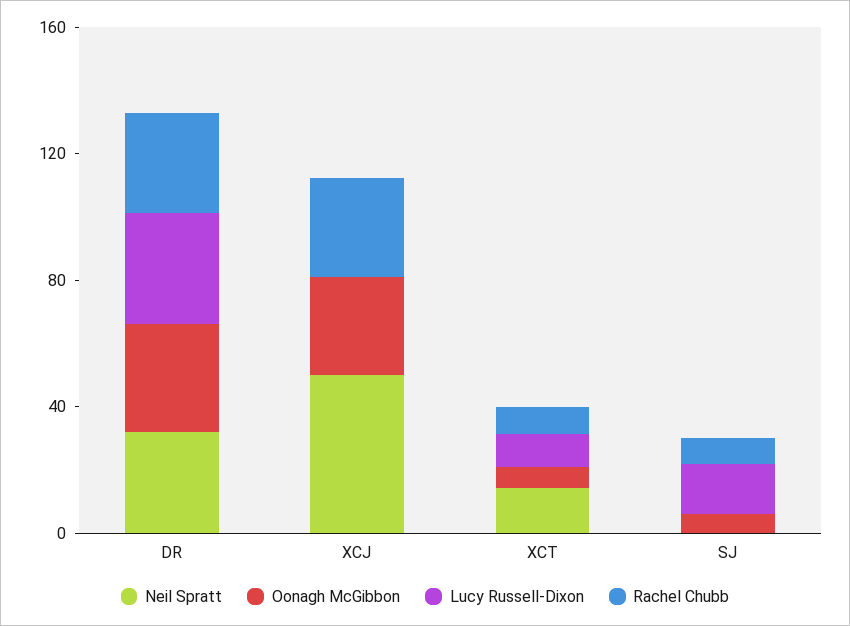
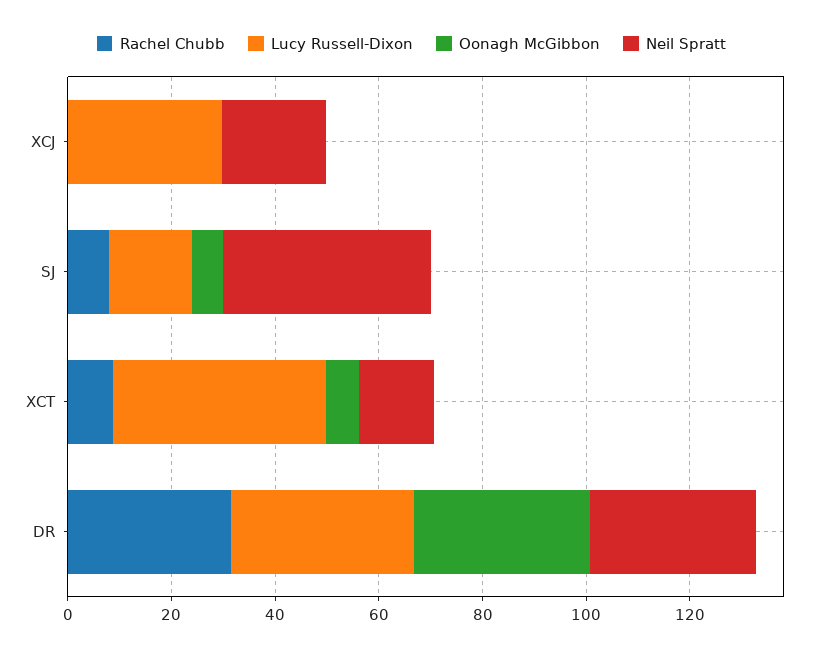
Neil Spratt, XCJ: 50 -> 20
Oonagh McGibbon, XCJ: 30 -> 0
Lucy Russell-Dixon, XCJ: 0 -> 30
Rachel Chubb, XCJ: 30 -> 0
Lucy Russell-Dixon, XCT: 10 -> 40
Neil Spratt, SJ: 0 -> 40

